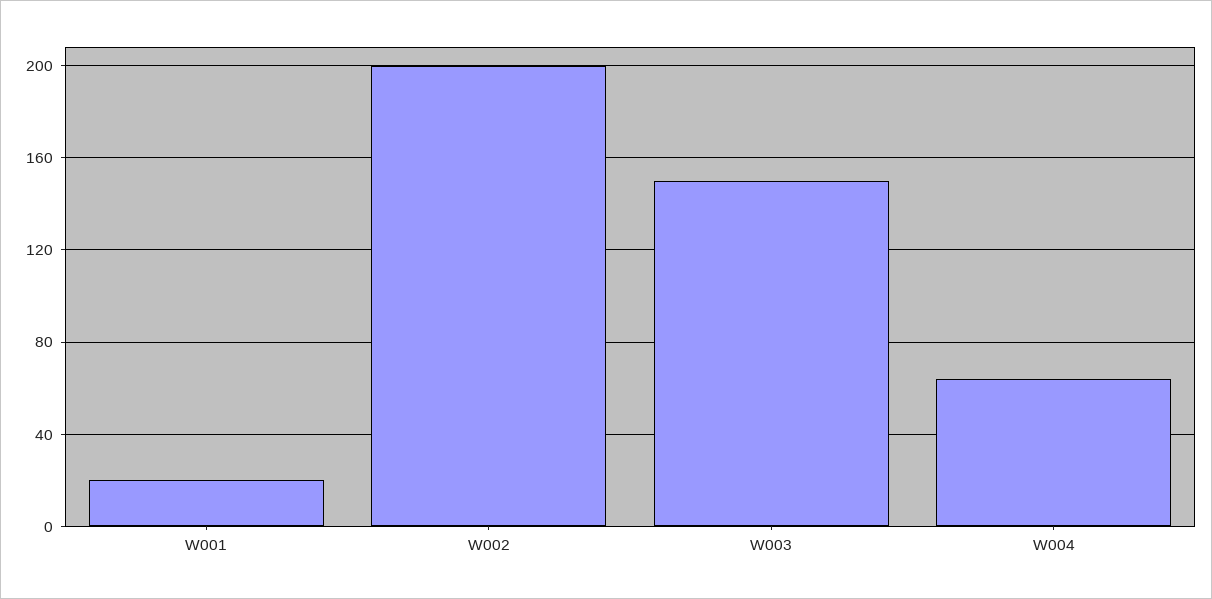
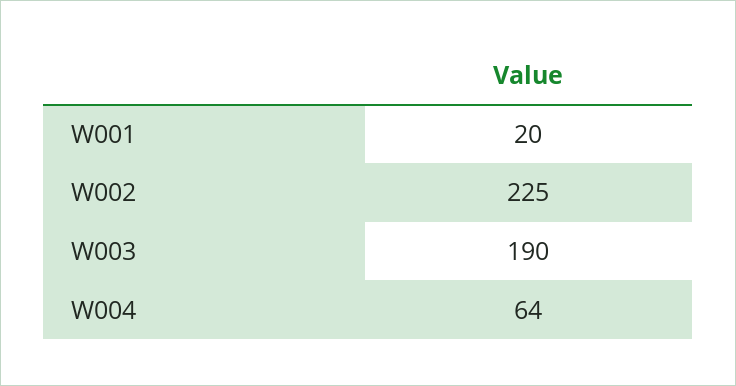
W002: 200 -> 225
W003: 150 -> 190

